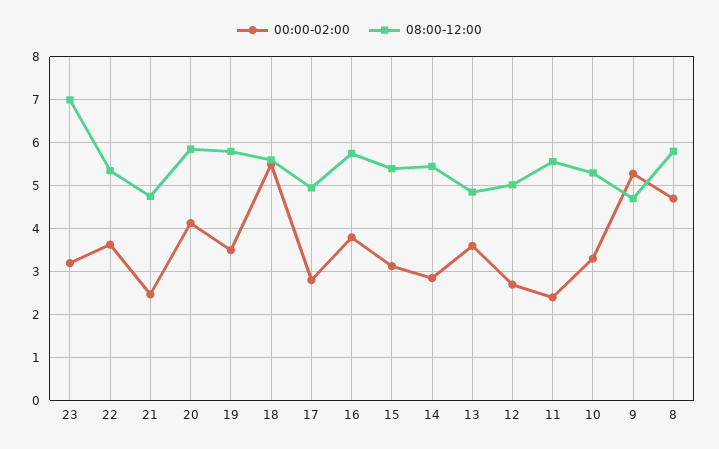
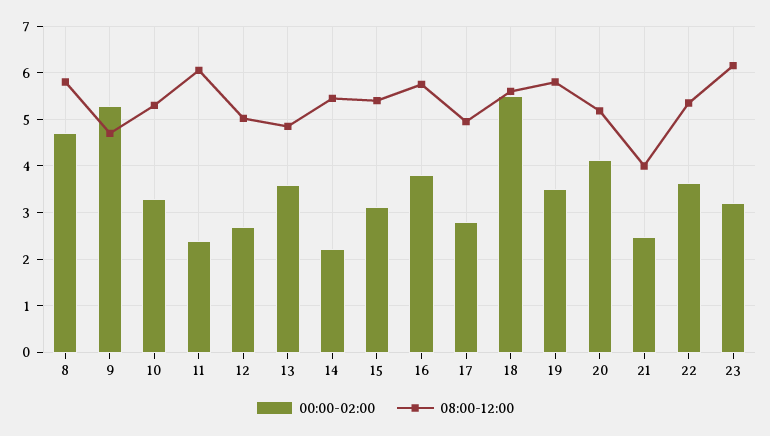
08:00-12:00, 23: 7 -> 6.2
08:00-12:00, 21: 4.8 -> 4
08:00-12:00, 20: 5.8 -> 5.2
00:00-02:00, 14: 2.8 -> 2.2
08:00-12:00, 11: 5.6 -> 6

